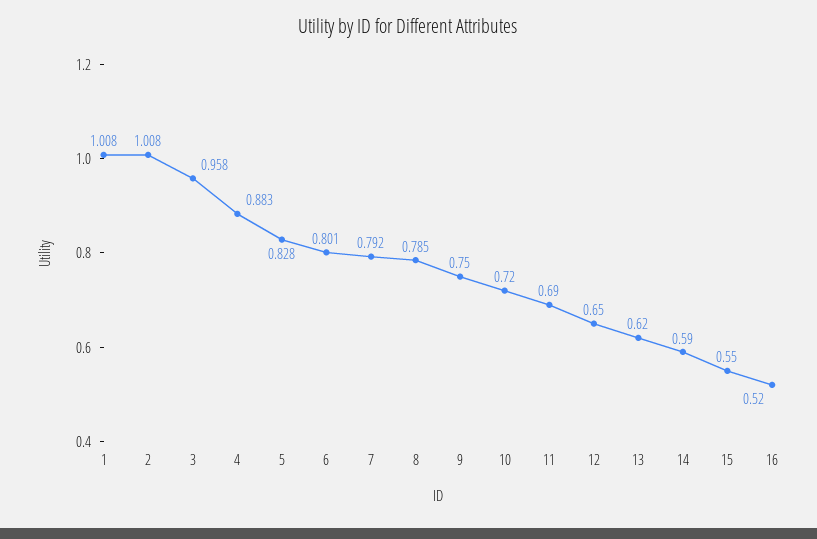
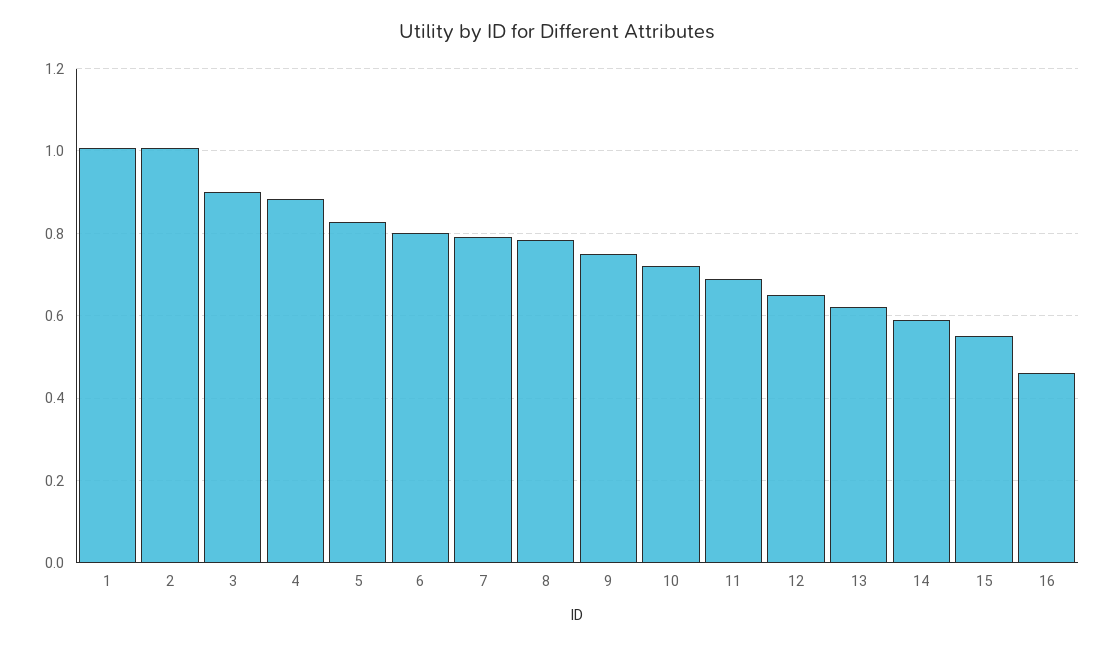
3: 0.958 -> 0.9
16: 0.52 -> 0.46

